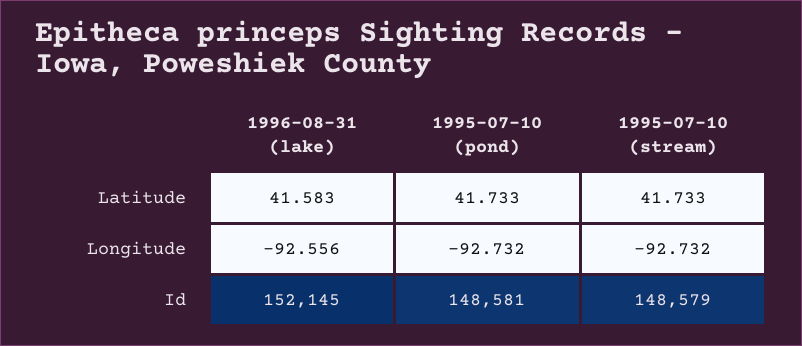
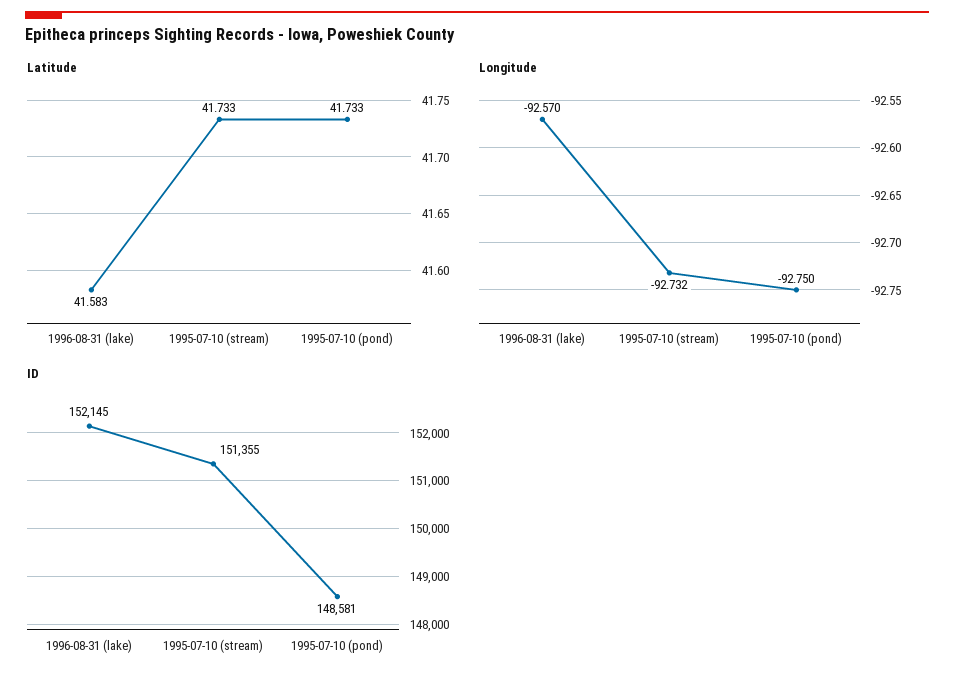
Longitude, 1996-08-31 (lake): -92.556 -> -92.57
Longitude, 1995-07-10 (pond): -92.732 -> -92.75
Id, 1995-07-10 (stream): 148579 -> 151355

